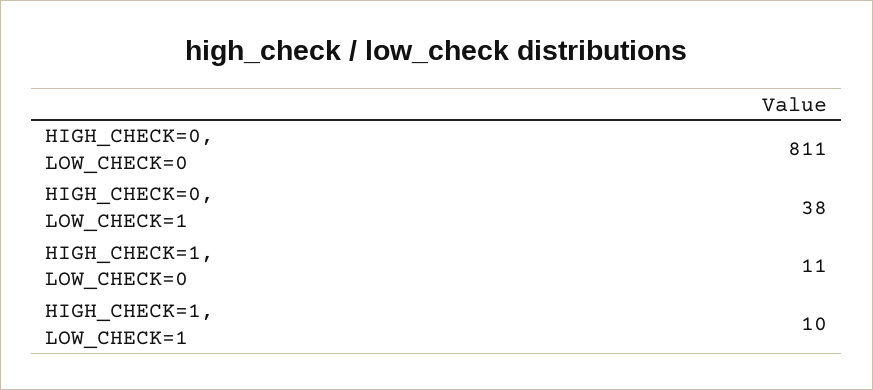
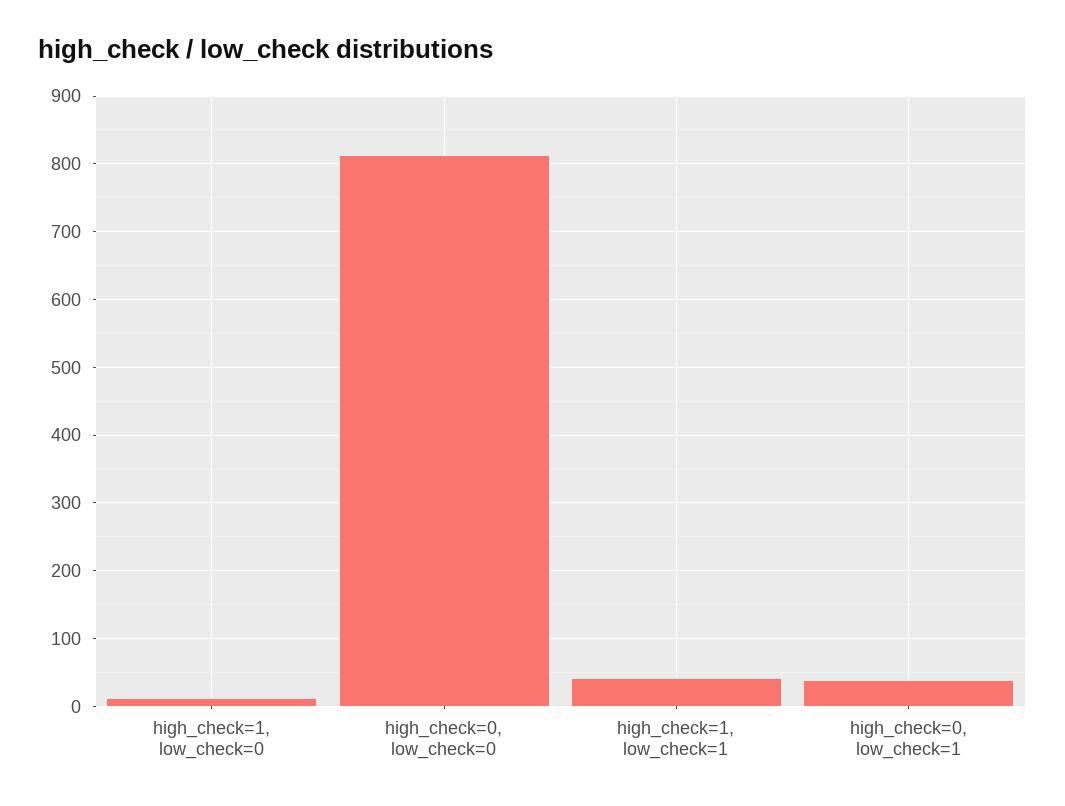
HIGH_CHECK=1, LOW_CHECK=1: 10 -> 40

